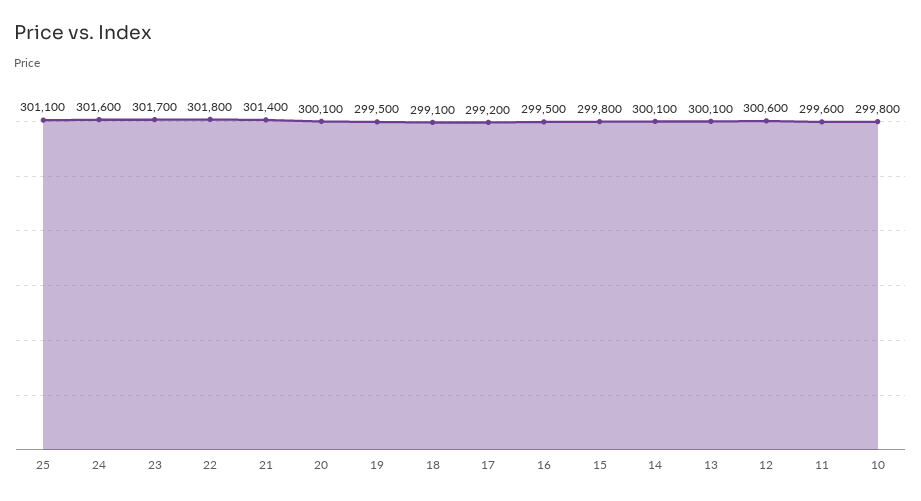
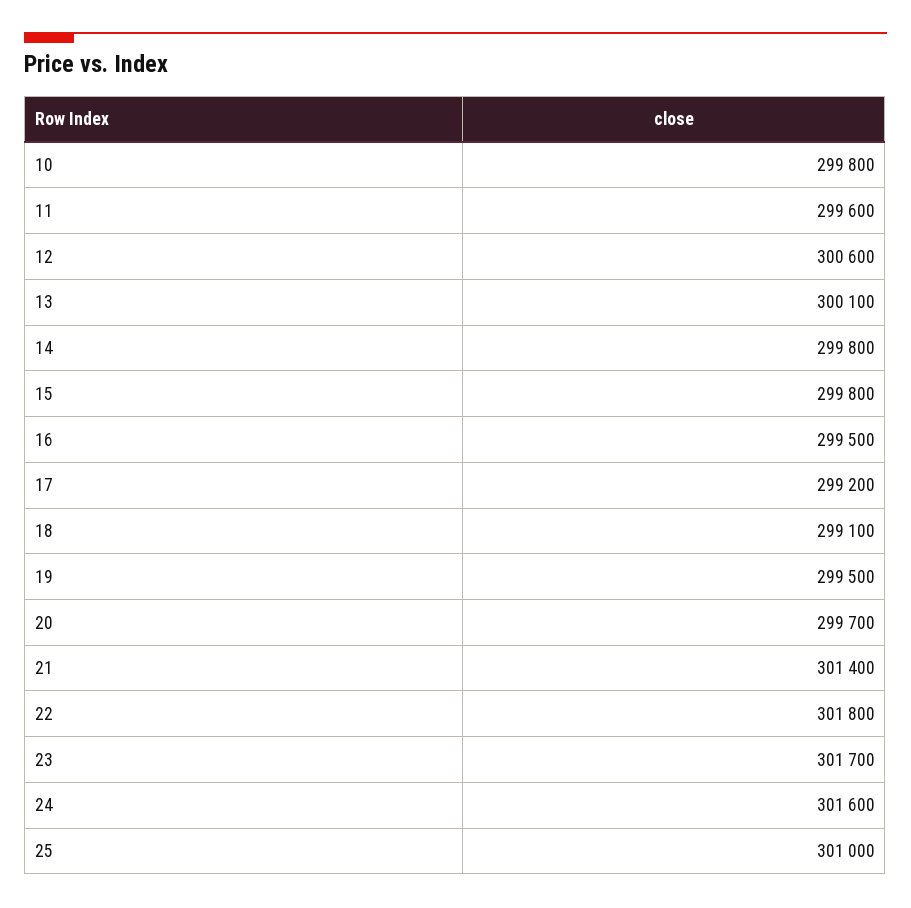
25: 301100 -> 301000
20: 300100 -> 299700
14: 300100 -> 299800

